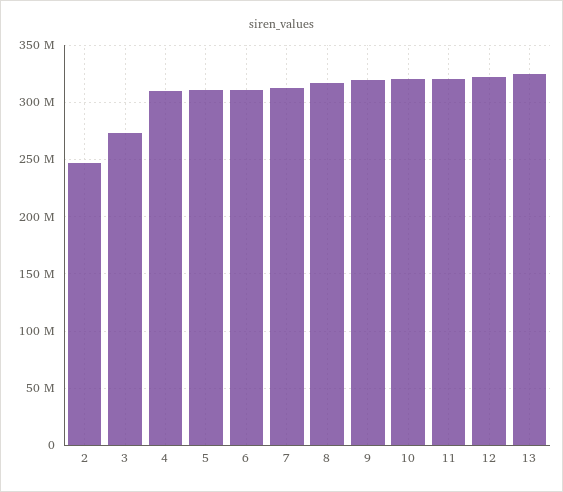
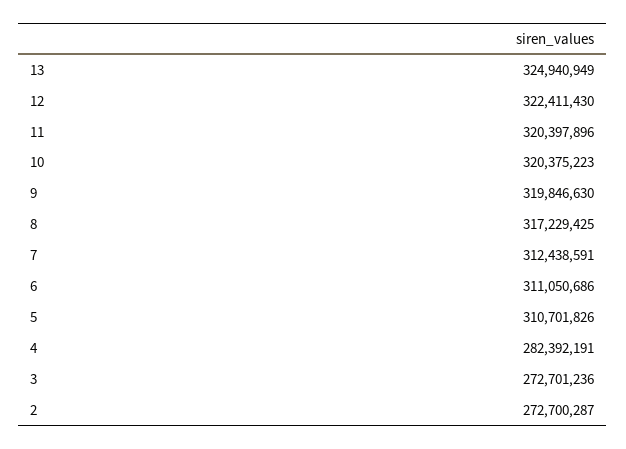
2: 250000000 -> 272700287
4: 310000000 -> 282392191

